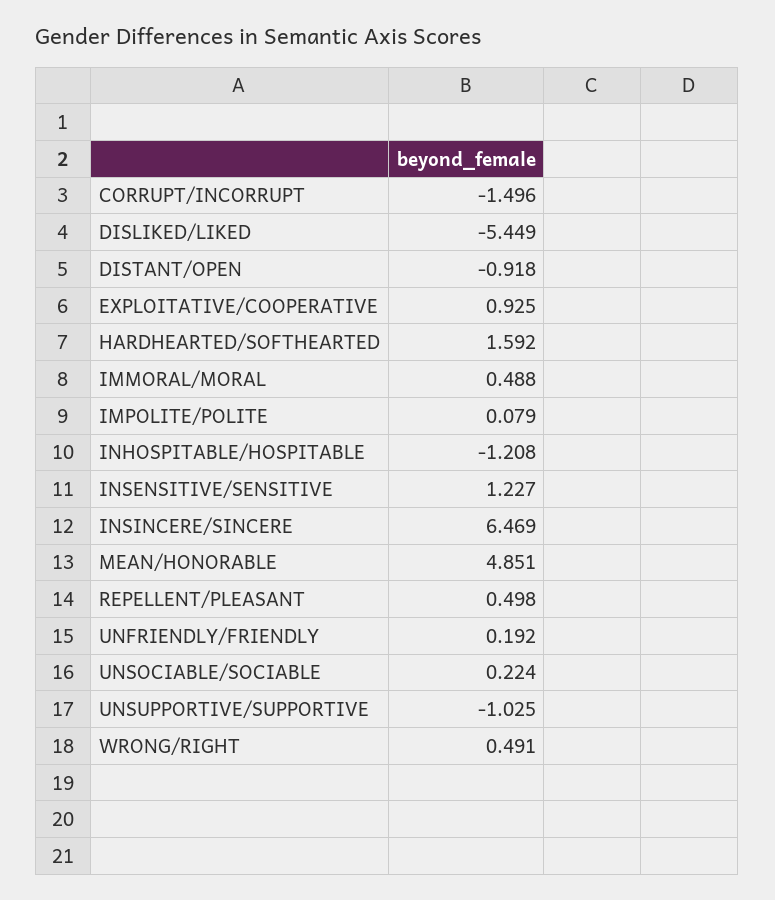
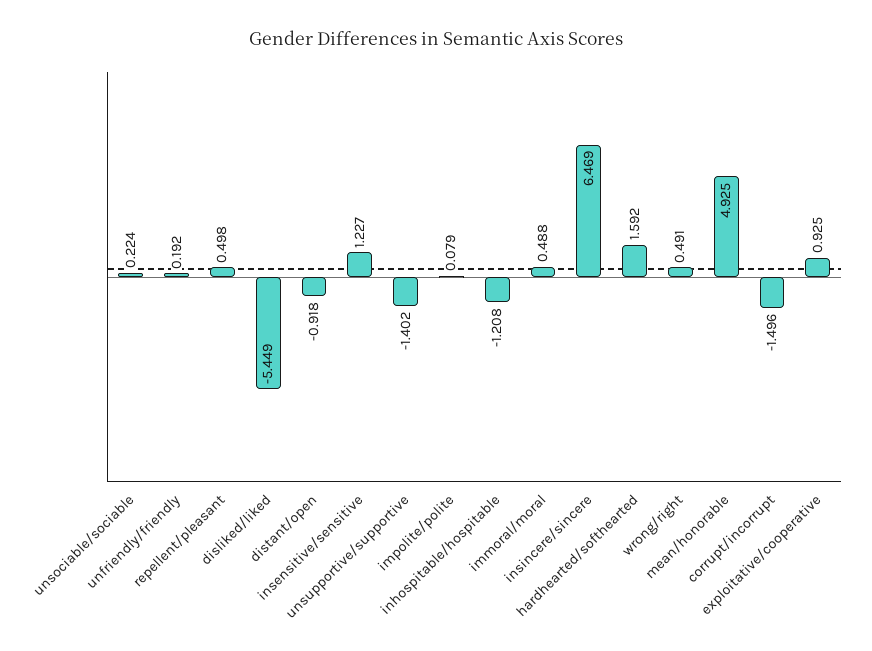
MEAN/HONORABLE: 4.851 -> 4.925
UNSUPPORTIVE/SUPPORTIVE: -1.025 -> -1.402

